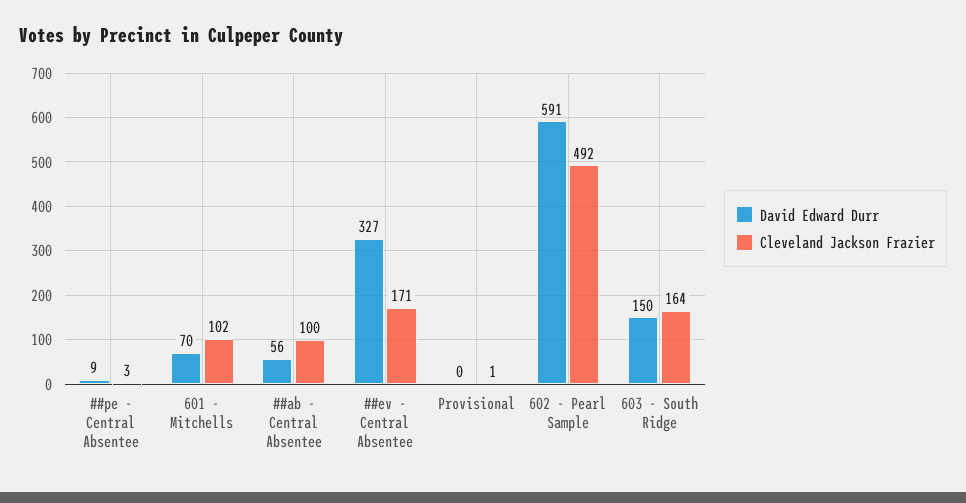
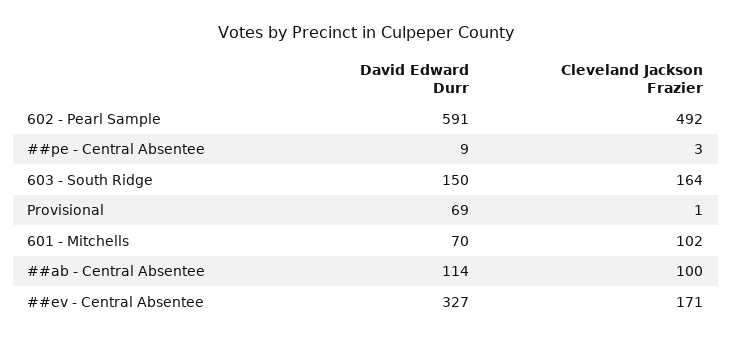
David Edward Durr, ##ab - Central Absentee: 56 -> 114
David Edward Durr, Provisional: 0 -> 69

